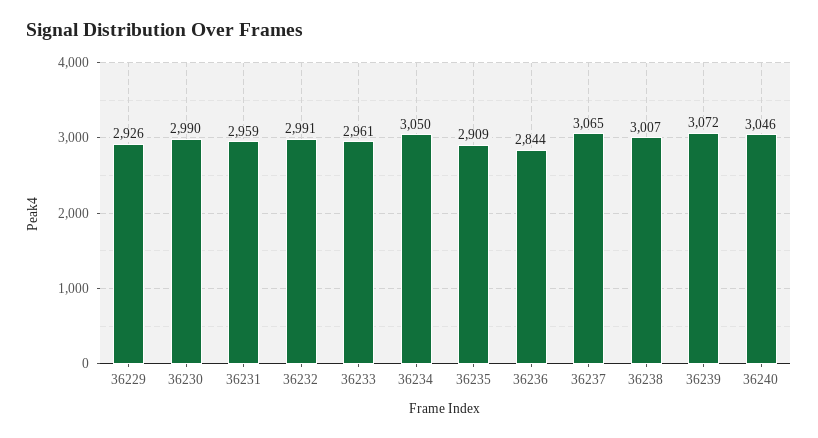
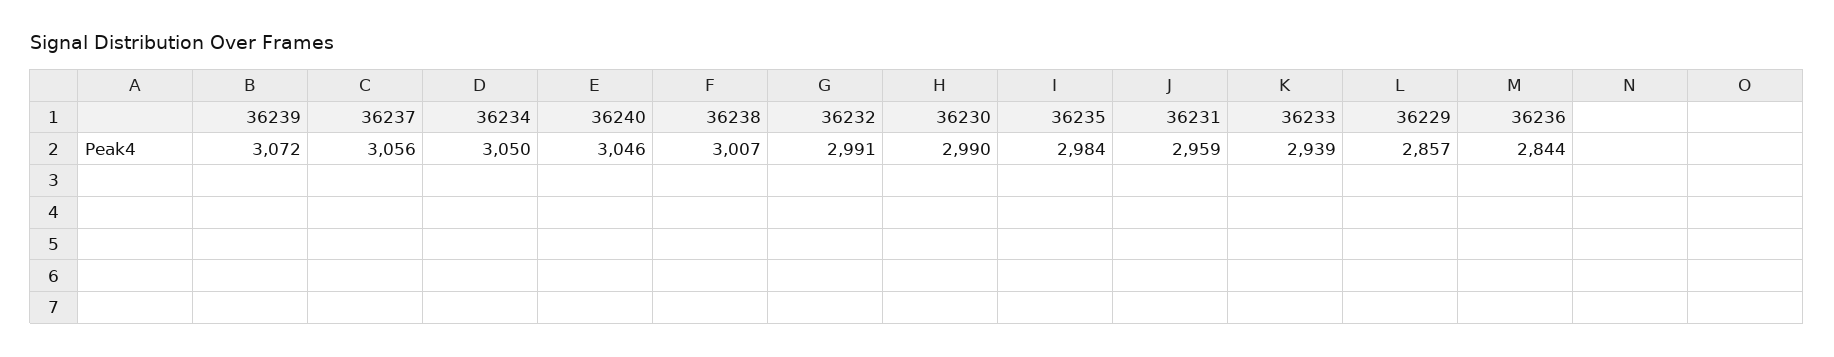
36229: 2926 -> 2857
36233: 2961 -> 2939
36235: 2909 -> 2984
36237: 3065 -> 3056

